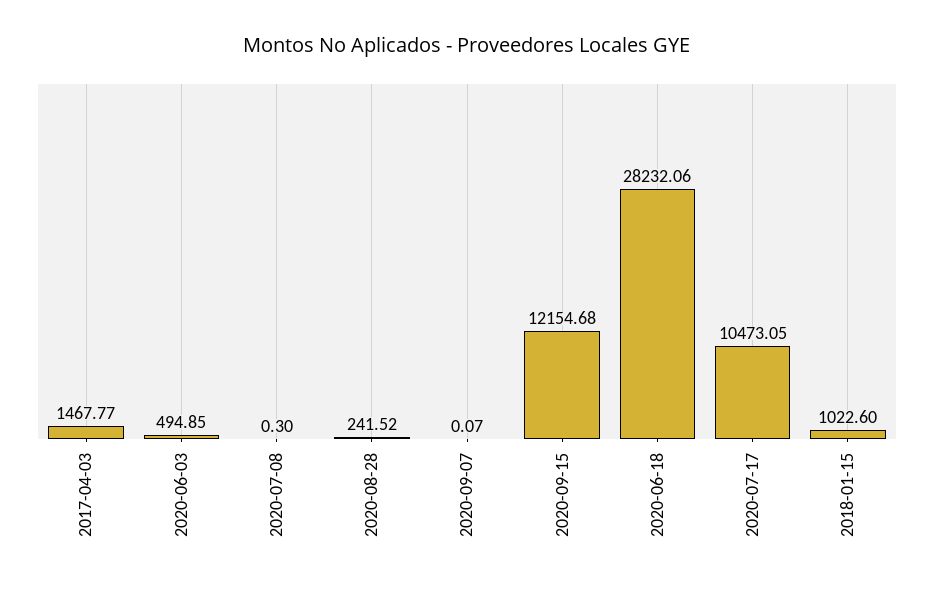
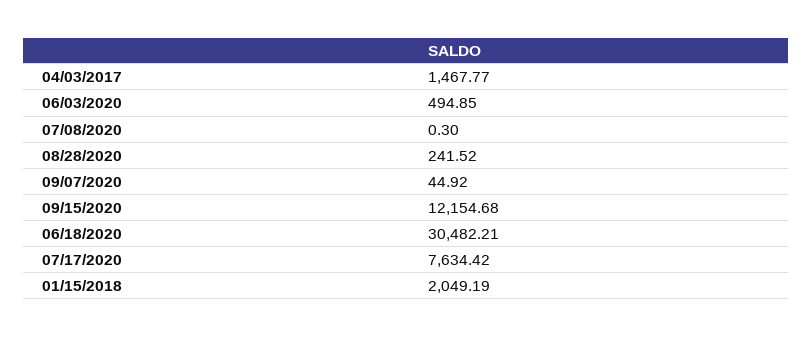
2020-09-07: 0.07 -> 44.92
2020-06-18: 28232.06 -> 30482.21
2020-07-17: 10473.05 -> 7634.42
2018-01-15: 1022.6 -> 2049.19

